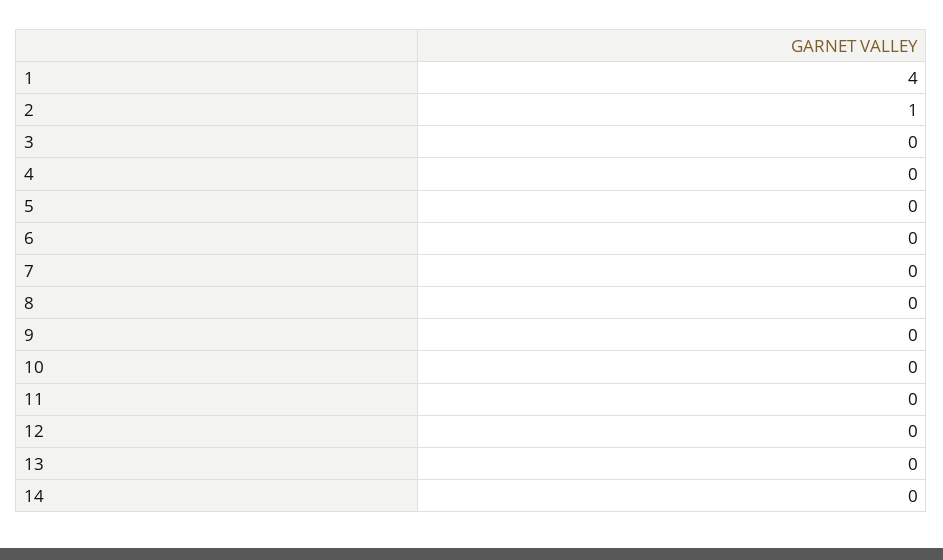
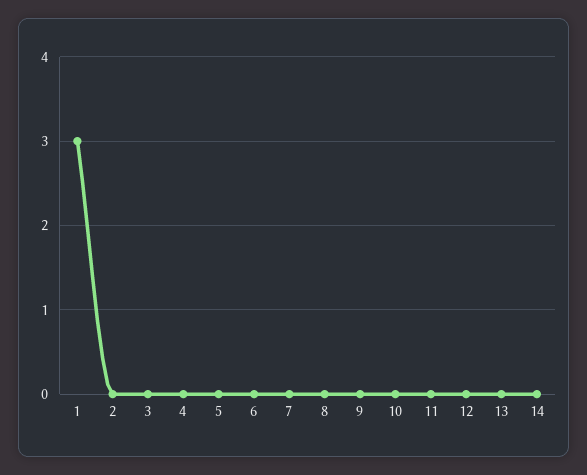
1: 4 -> 3
2: 1 -> 0

